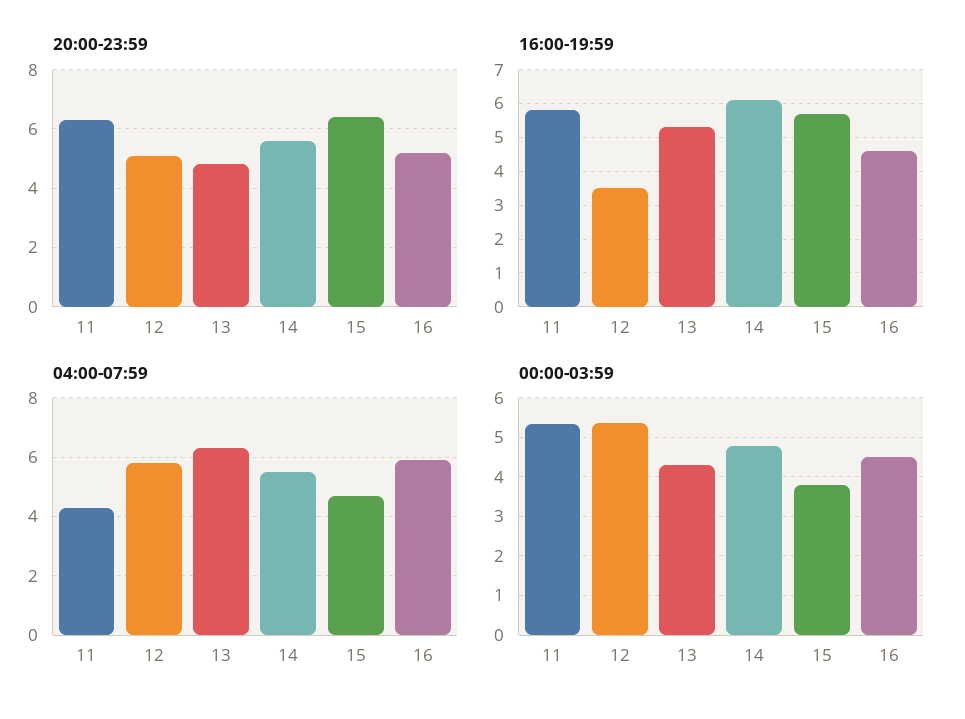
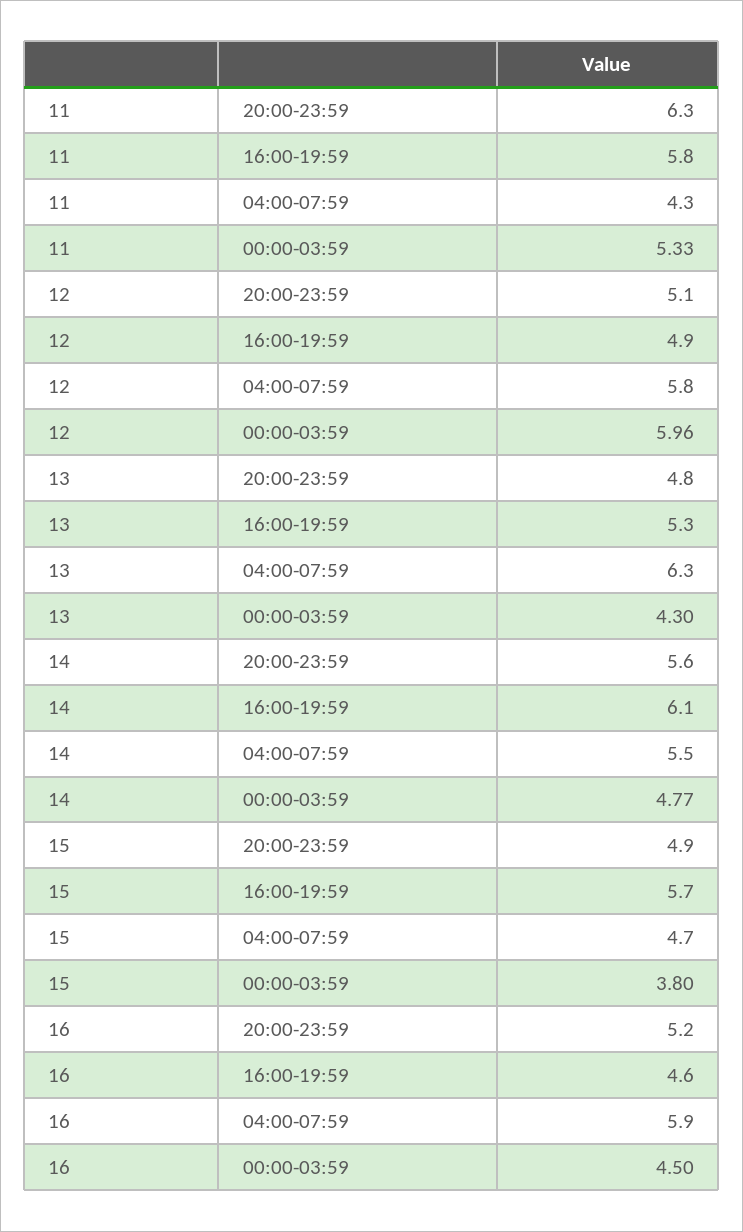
20:00-23:59, 15: 6.5 -> 4.9
16:00-19:59, 12: 3.5 -> 4.9
00:00-03:59, 12: 5.4 -> 5.96

